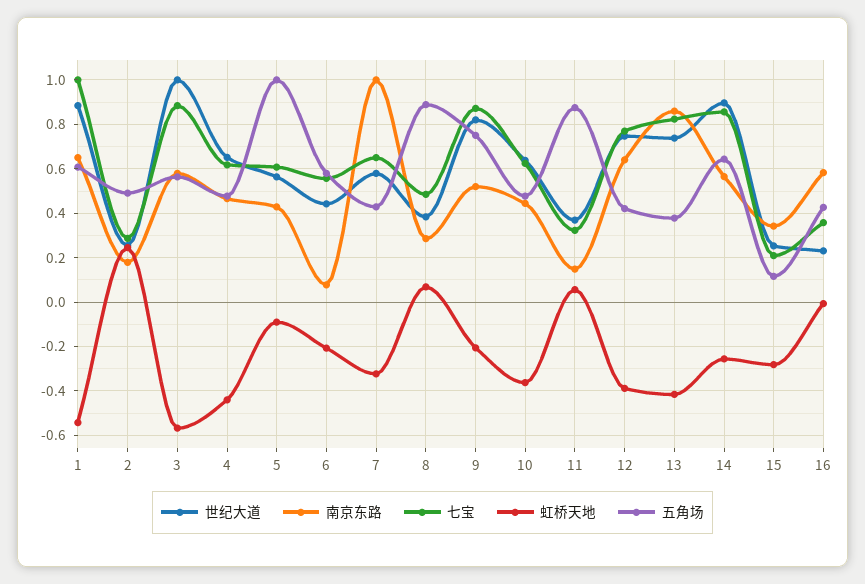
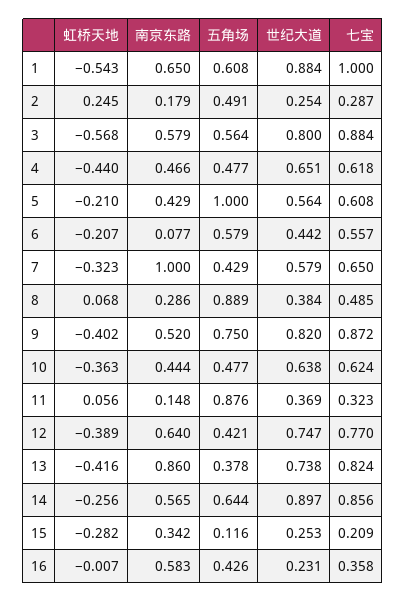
世纪大道, 3: 1 -> 0.8
虹桥天地, 5: -0.1 -> -0.21
虹桥天地, 9: -0.2 -> -0.402

